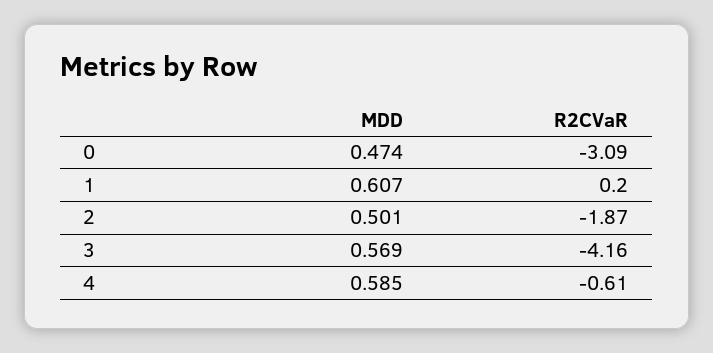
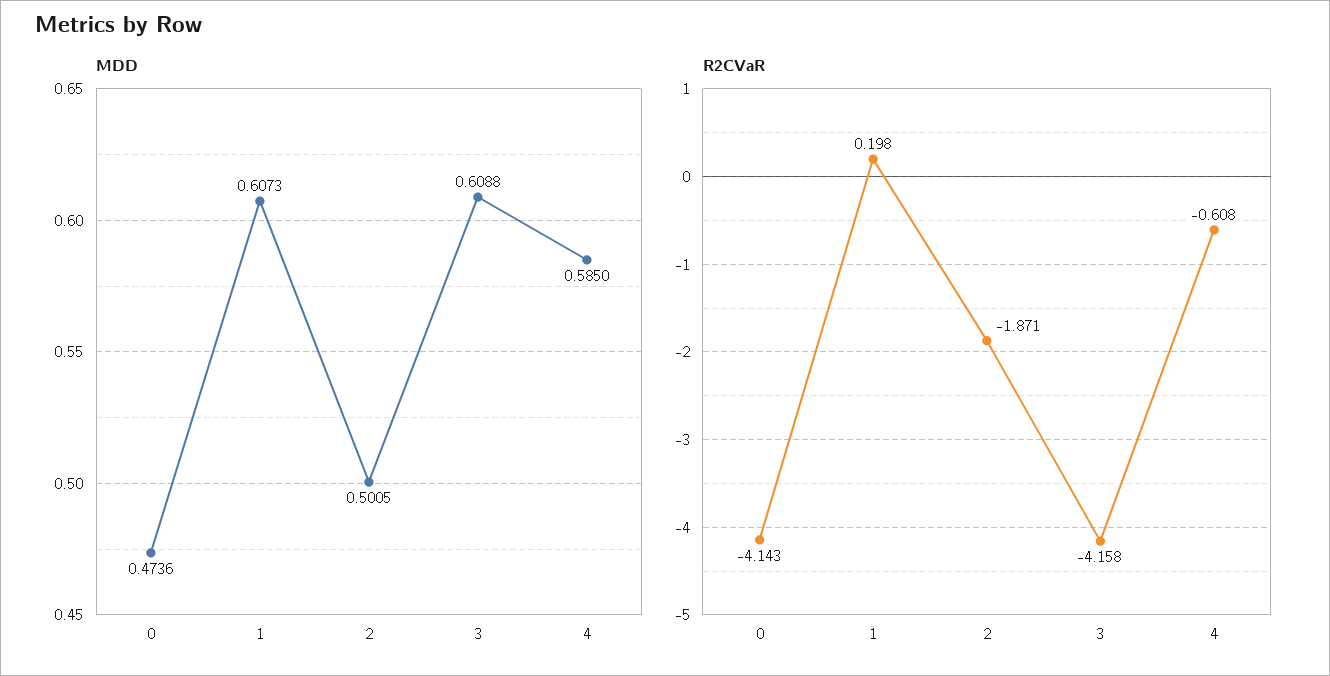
R2CVaR, 0: -3.09 -> -4.143
MDD, 3: 0.569 -> 0.6088

